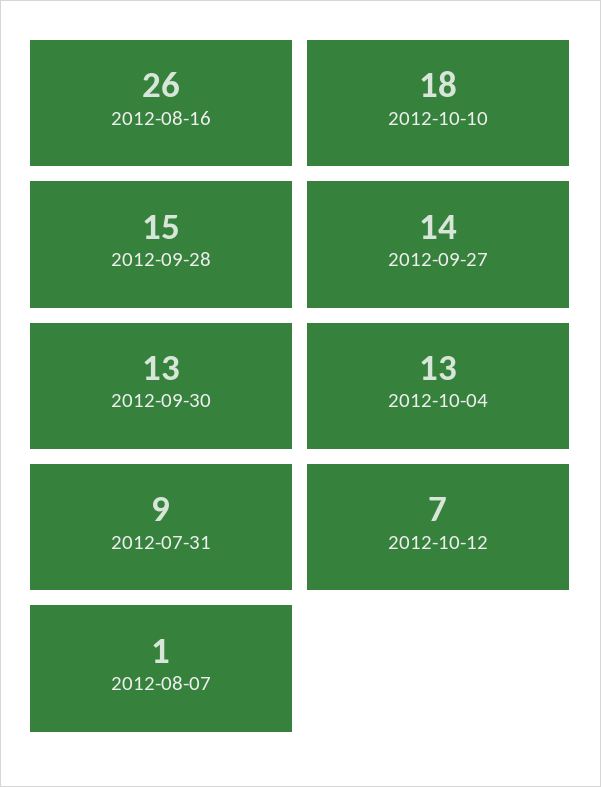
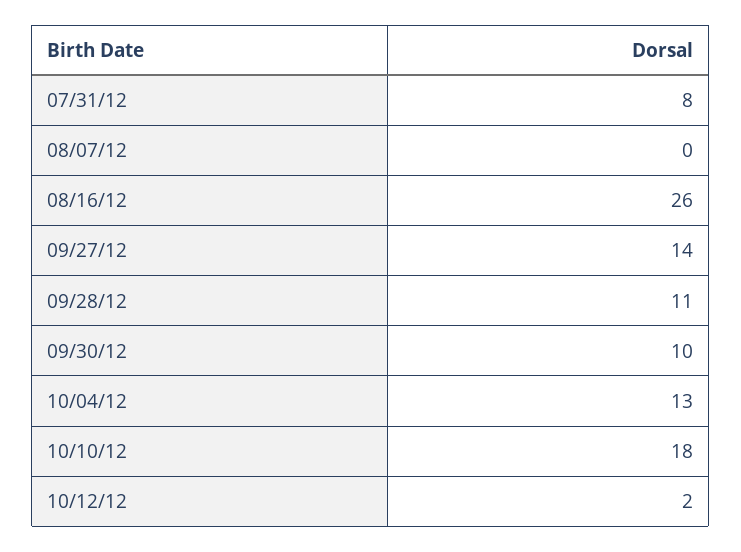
2012-09-28: 15 -> 11
2012-09-30: 13 -> 10
2012-07-31: 9 -> 8
2012-10-12: 7 -> 2
2012-08-07: 1 -> 0

